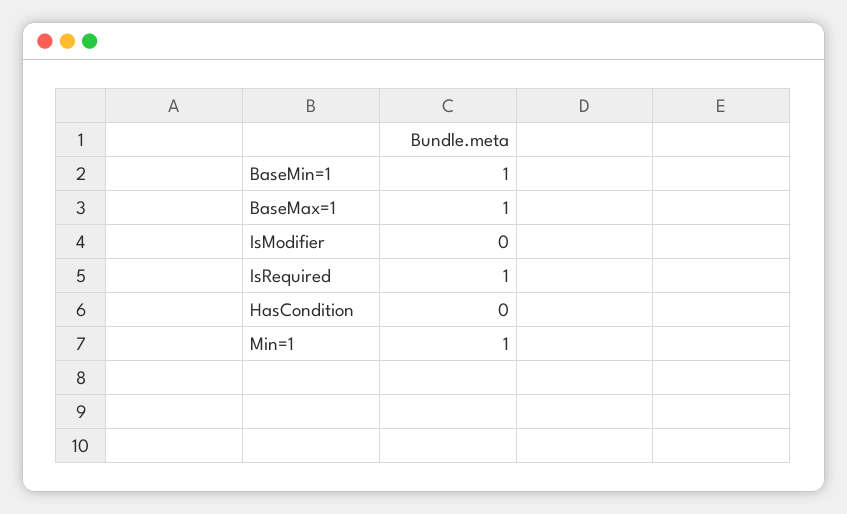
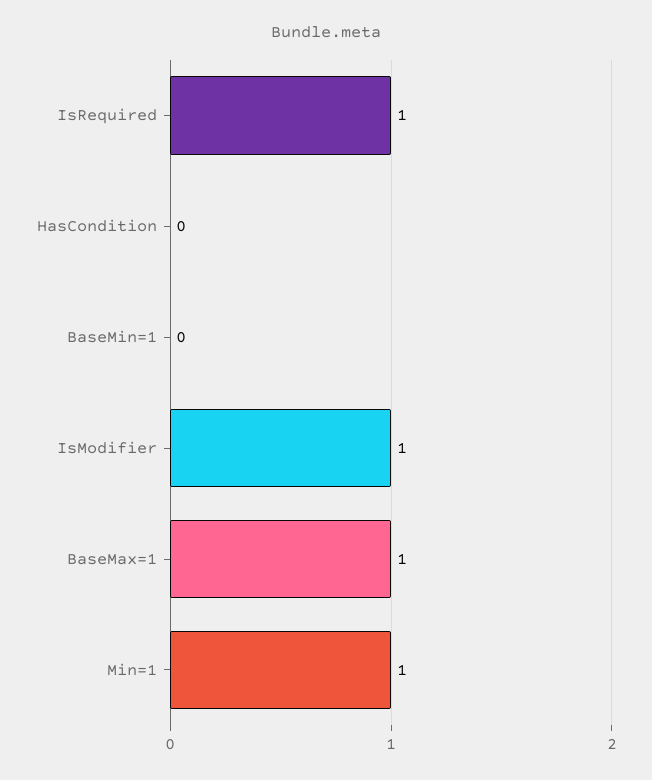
BaseMin=1: 1 -> 0
IsModifier: 0 -> 1

